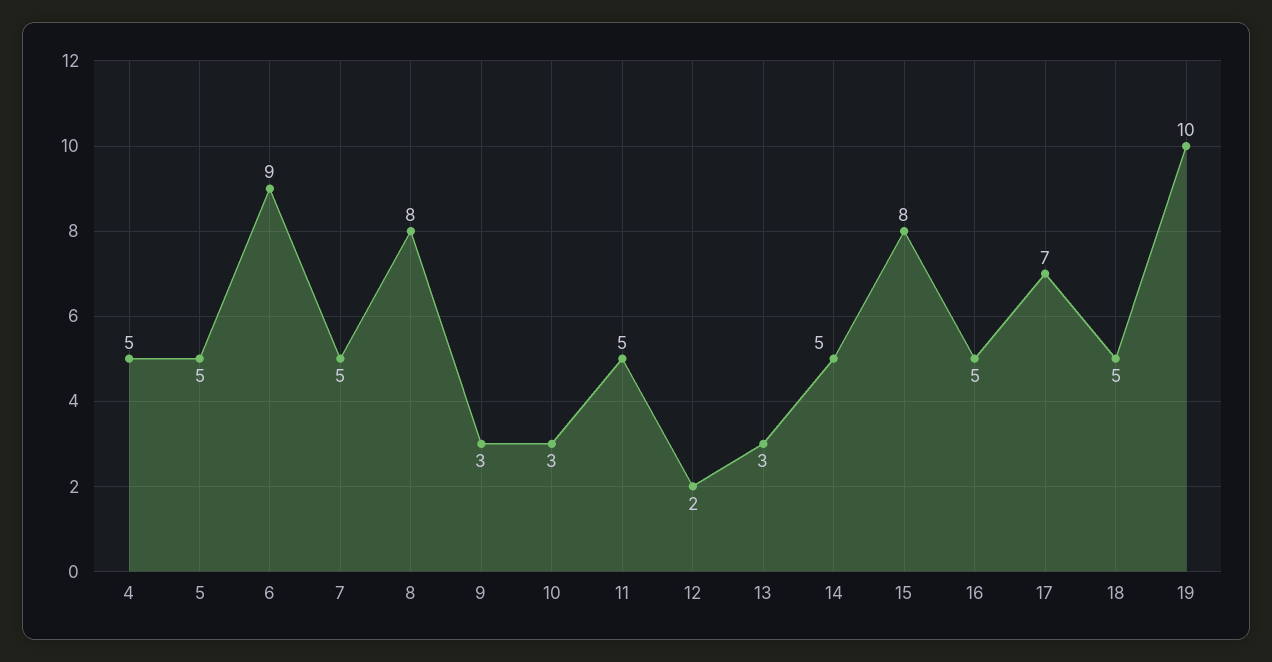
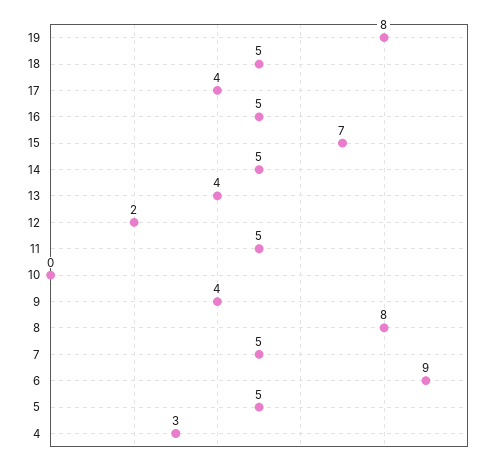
4: 5 -> 3
9: 3 -> 4
10: 3 -> 0
13: 3 -> 4
15: 8 -> 7
17: 7 -> 4
19: 10 -> 8

